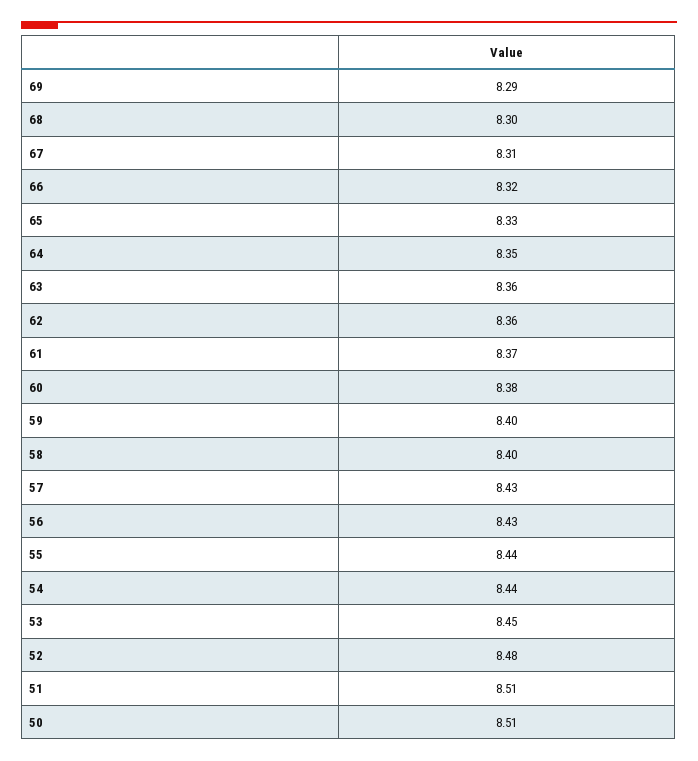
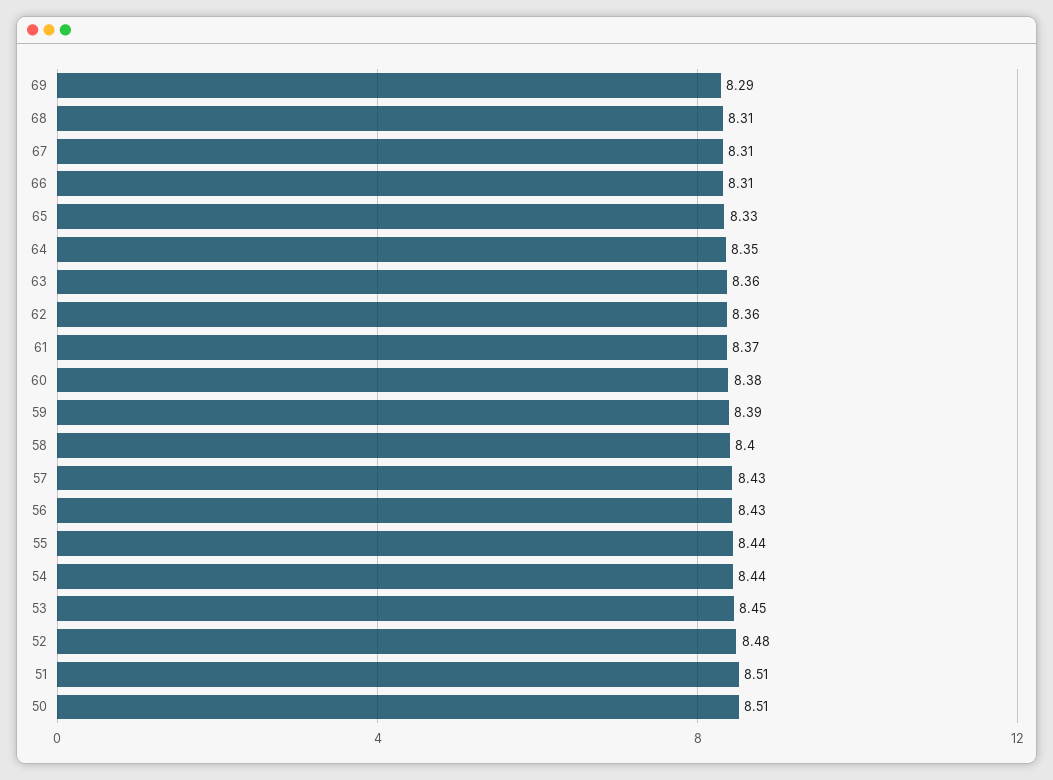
68: 8.3 -> 8.31
66: 8.32 -> 8.31
59: 8.4 -> 8.39

